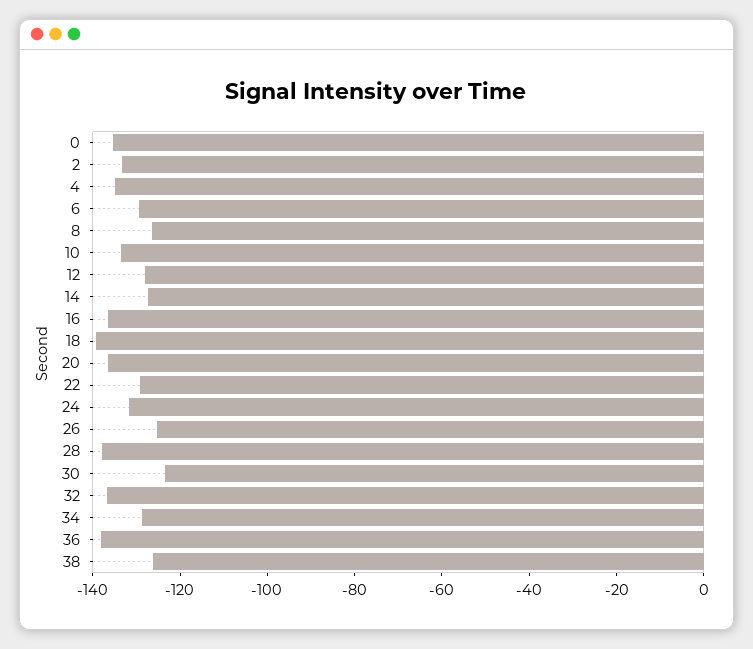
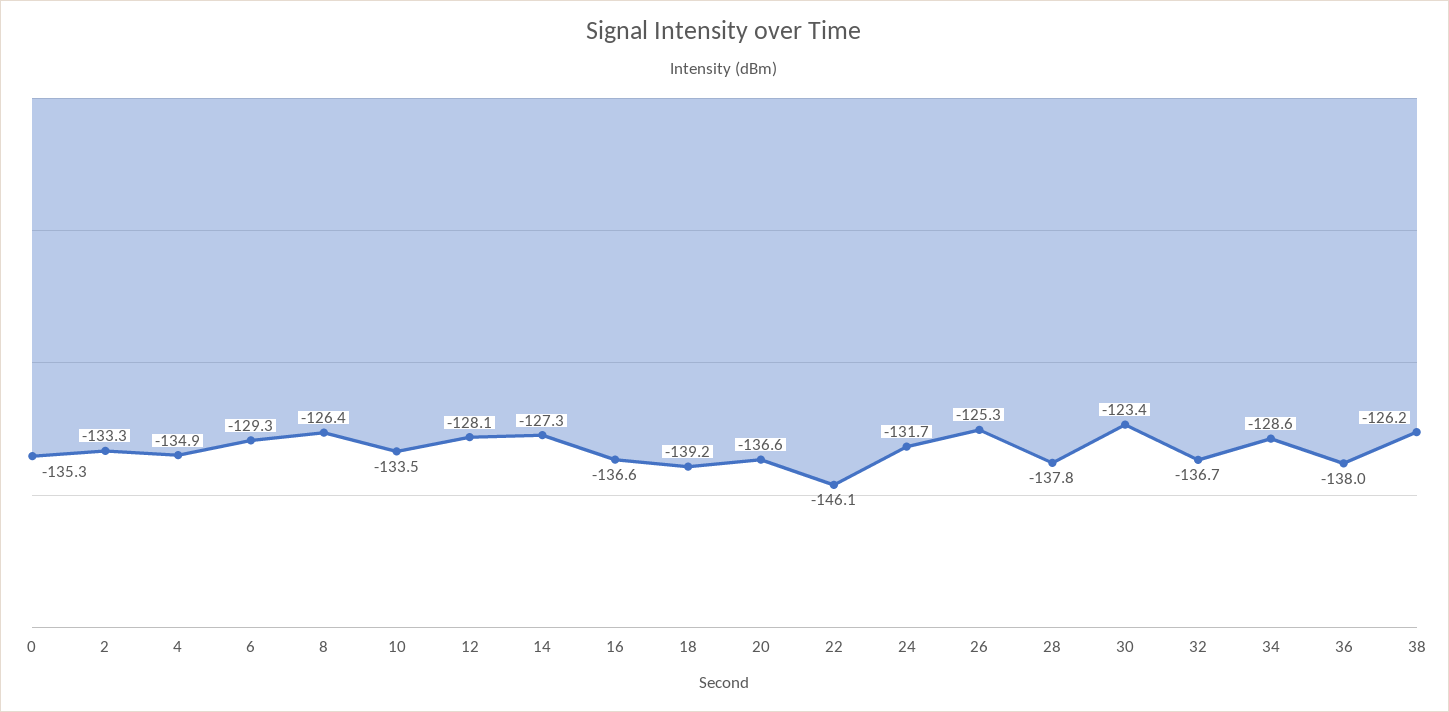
22: -130 -> -146.1

